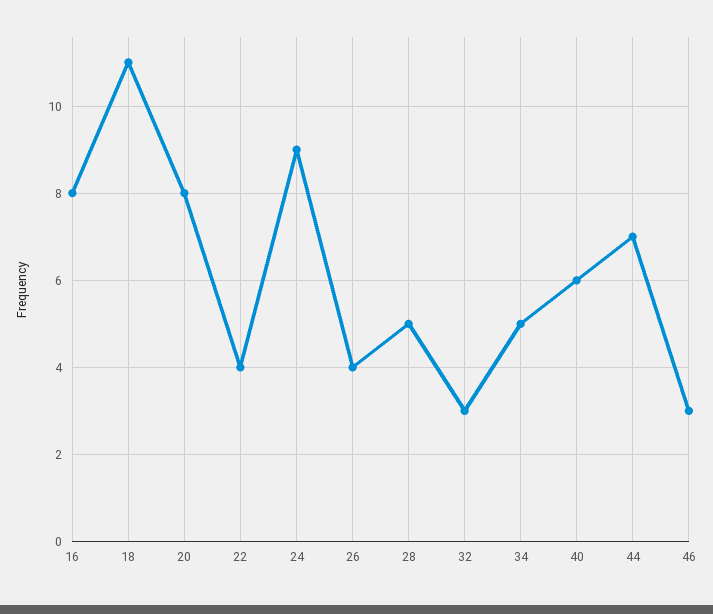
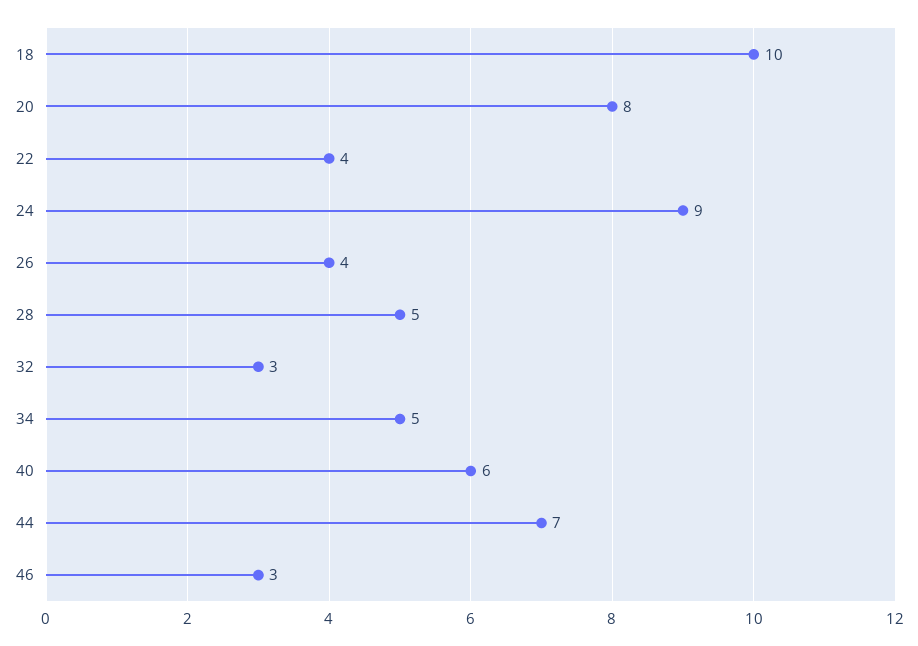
16: 8 -> none
18: 11 -> 10

